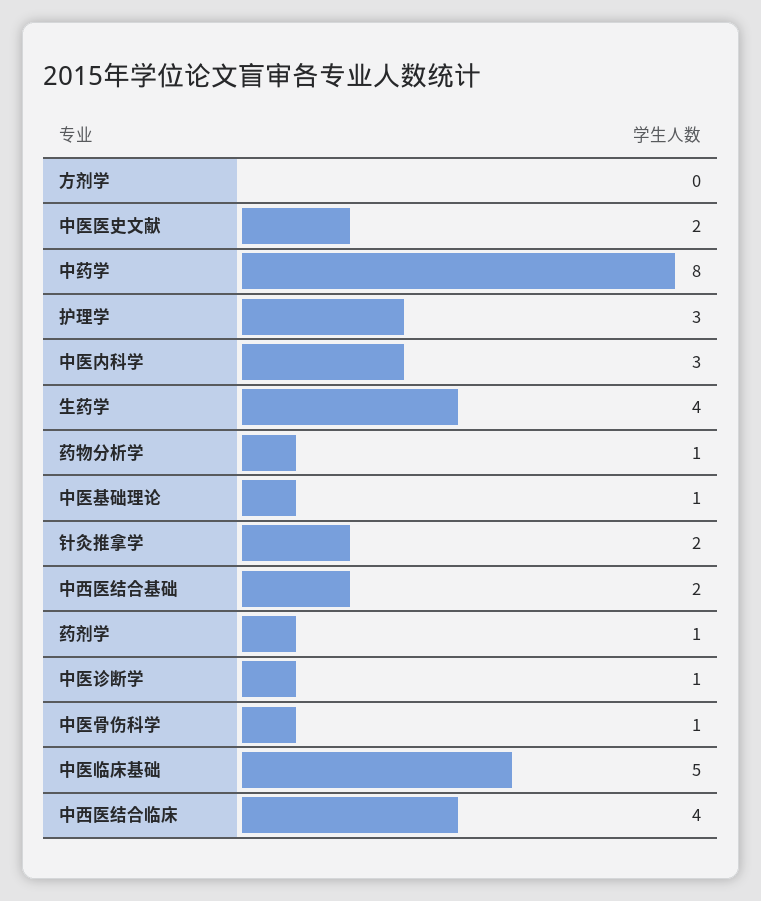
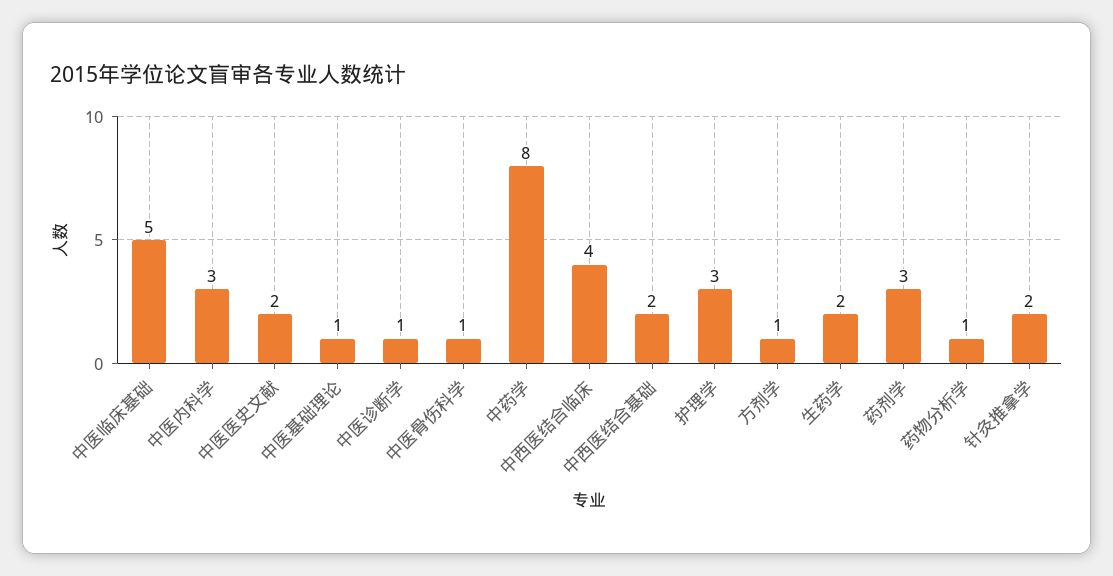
方剂学: 0 -> 1
生药学: 4 -> 2
药剂学: 1 -> 3

